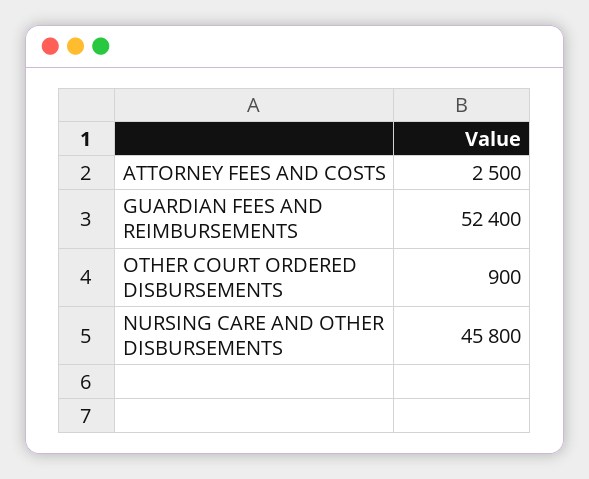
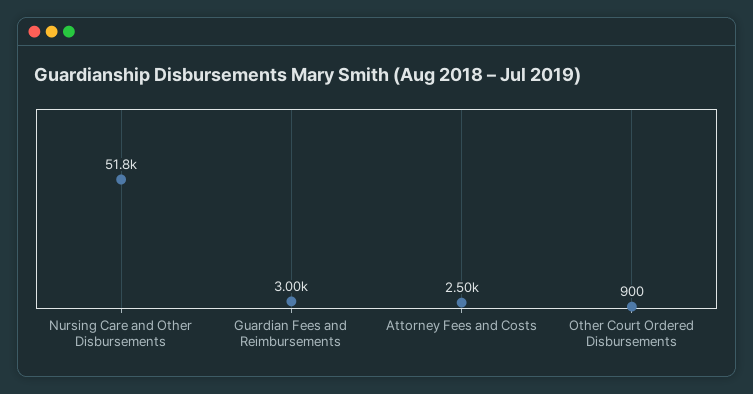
GUARDIAN FEES AND REIMBURSEMENTS: 52400 -> 3000
NURSING CARE AND OTHER DISBURSEMENTS: 45800 -> 51800

